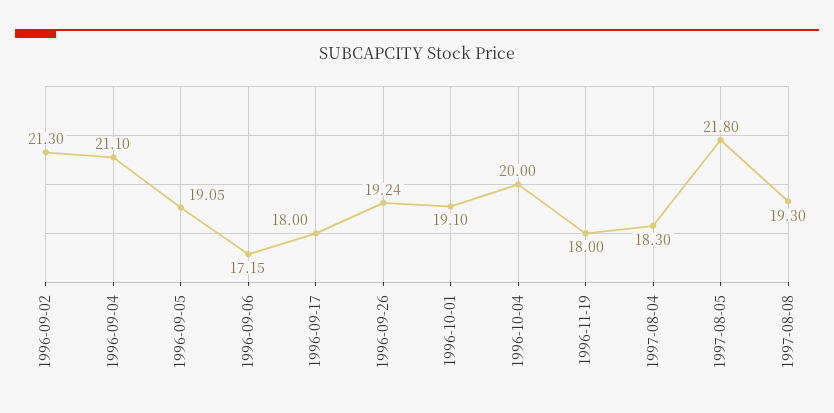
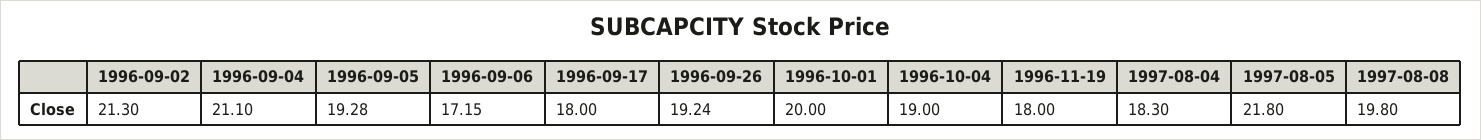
1996-09-05: 19.05 -> 19.28
1996-10-01: 19.1 -> 20
1996-10-04: 20 -> 19
1997-08-08: 19.3 -> 19.8

